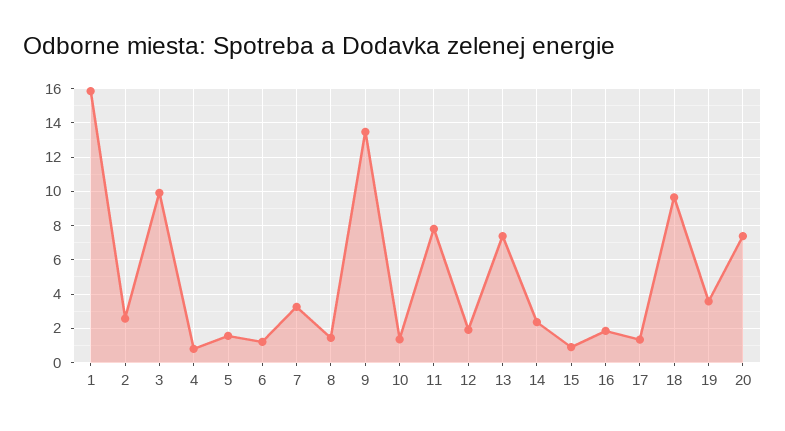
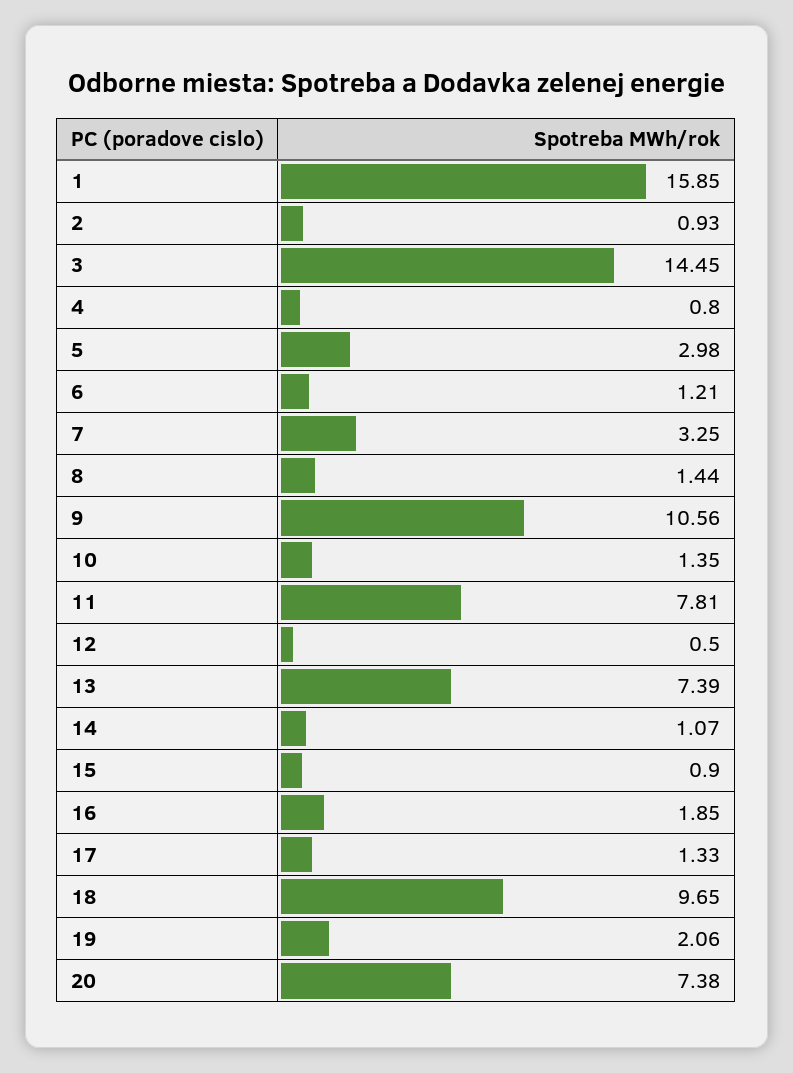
2: 2.5 -> 0.93
3: 10 -> 14.45
5: 1.5 -> 2.98
9: 13.5 -> 10.56
12: 2 -> 0.5
14: 2.5 -> 1.07
19: 3.5 -> 2.06

